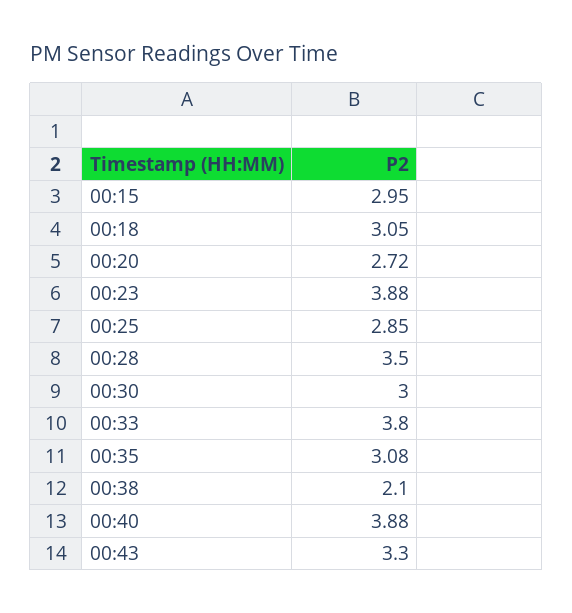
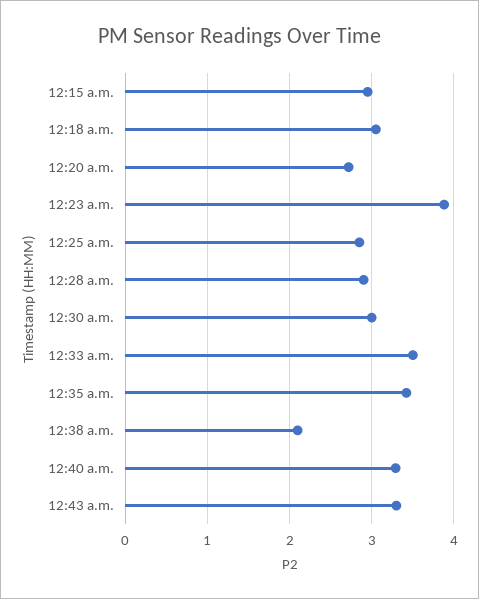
00:28: 3.5 -> 2.9
00:33: 3.8 -> 3.5
00:35: 3.08 -> 3.4
00:40: 3.88 -> 3.3

